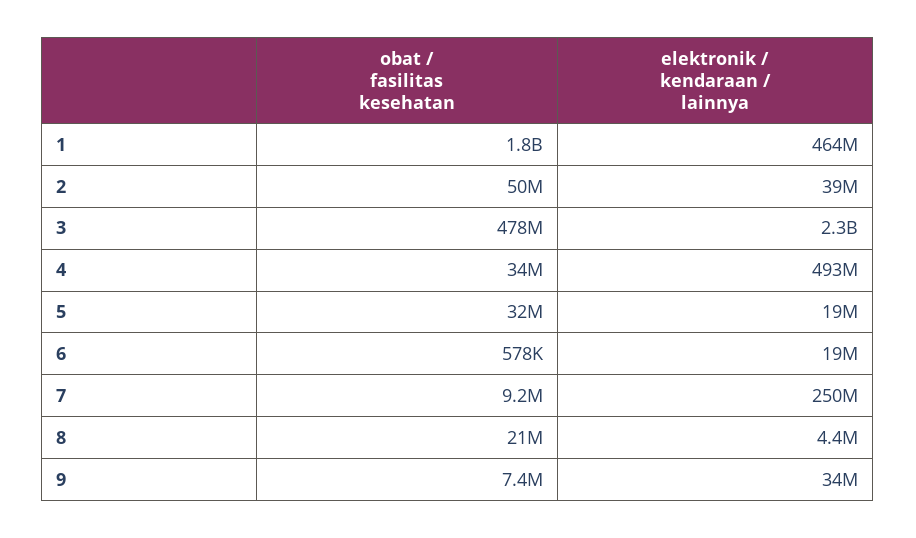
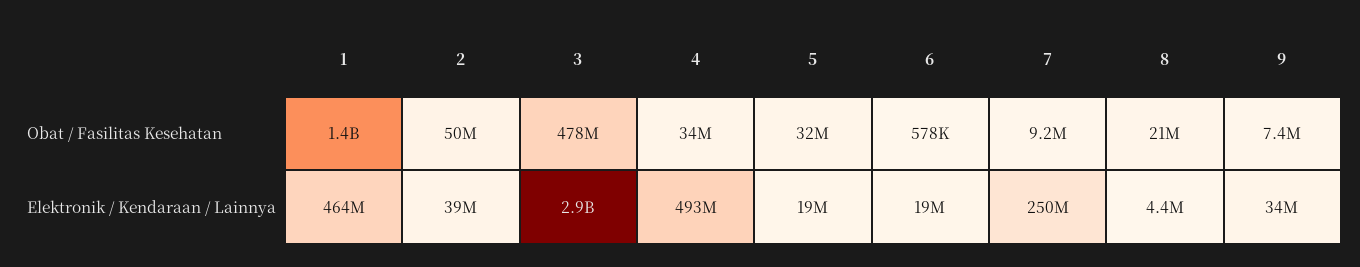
obat / fasilitas kesehatan, 1: 1800000000 -> 1400000000
elektronik / kendaraan / lainnya, 3: 2300000000 -> 2900000000

